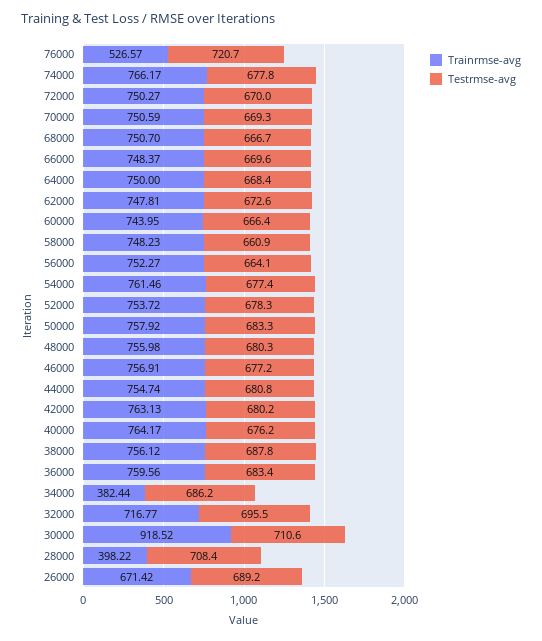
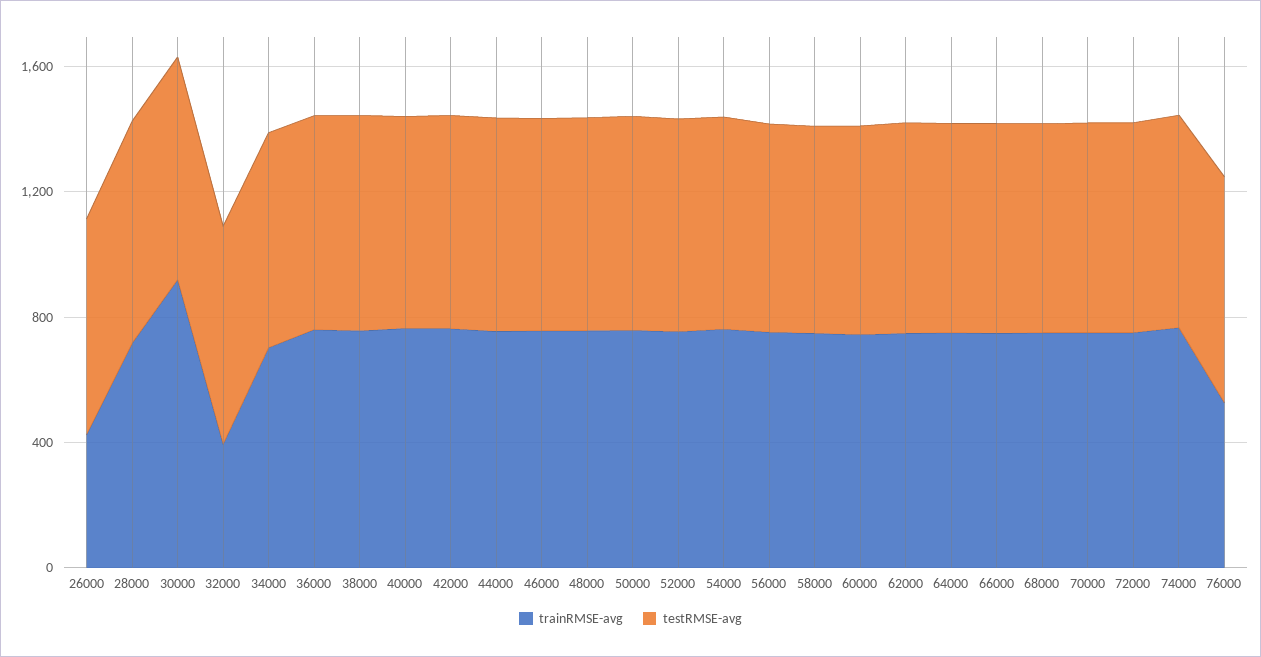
Trainrmse-avg, 34000: 382.44 -> 700
Trainrmse-avg, 32000: 716.77 -> 400
Trainrmse-avg, 28000: 398.22 -> 700
Trainrmse-avg, 26000: 671.42 -> 400

